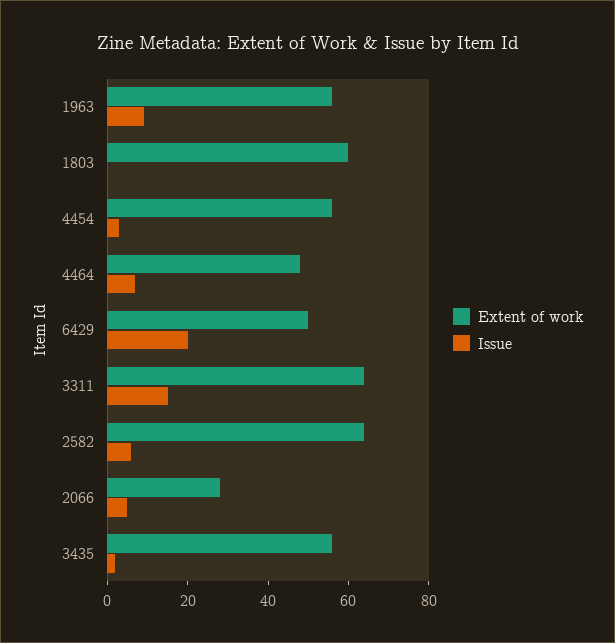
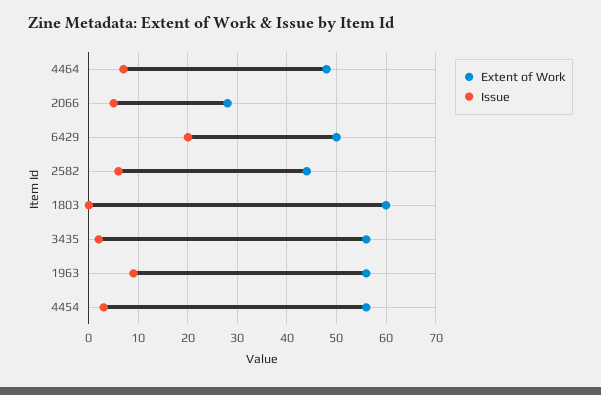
Extent of work, 3311: 65 -> none
Issue, 3311: 15 -> none
Extent of work, 2582: 65 -> 45

